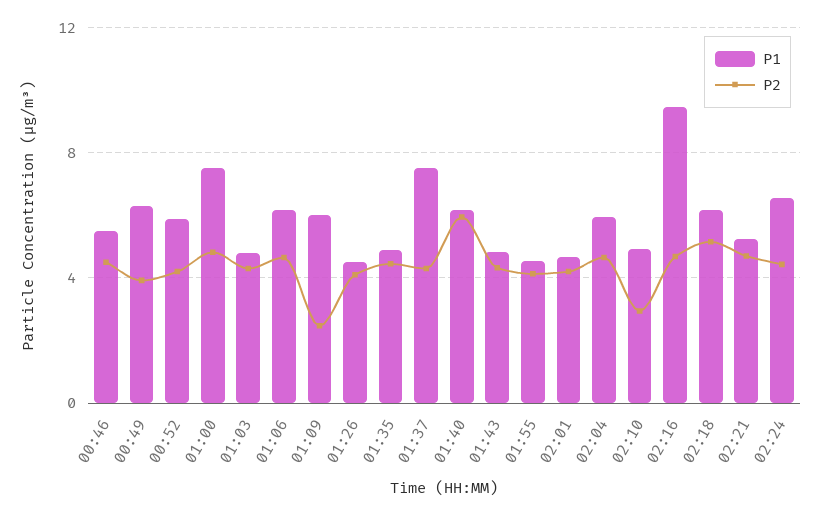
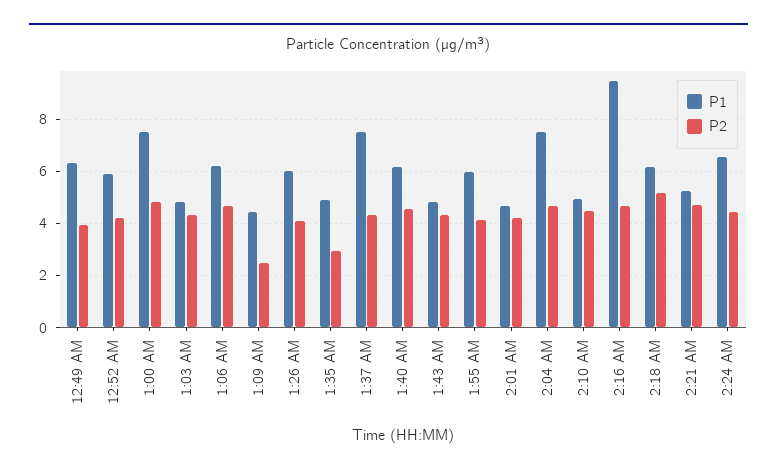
P1, 00:46: 5.5 -> none
P2, 00:46: 4.5 -> none
P1, 01:09: 6 -> 4.5
P1, 01:26: 4.5 -> 6
P2, 01:35: 4.5 -> 3
P2, 01:40: 6 -> 4.5
P1, 01:55: 4.5 -> 6
P1, 02:04: 6 -> 7.5
P2, 02:10: 3 -> 4.5

